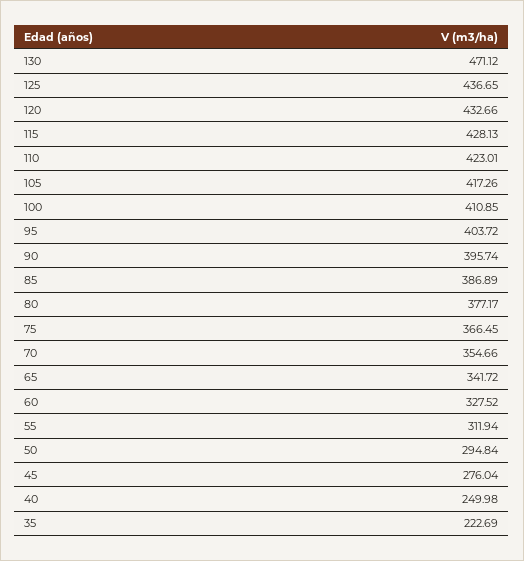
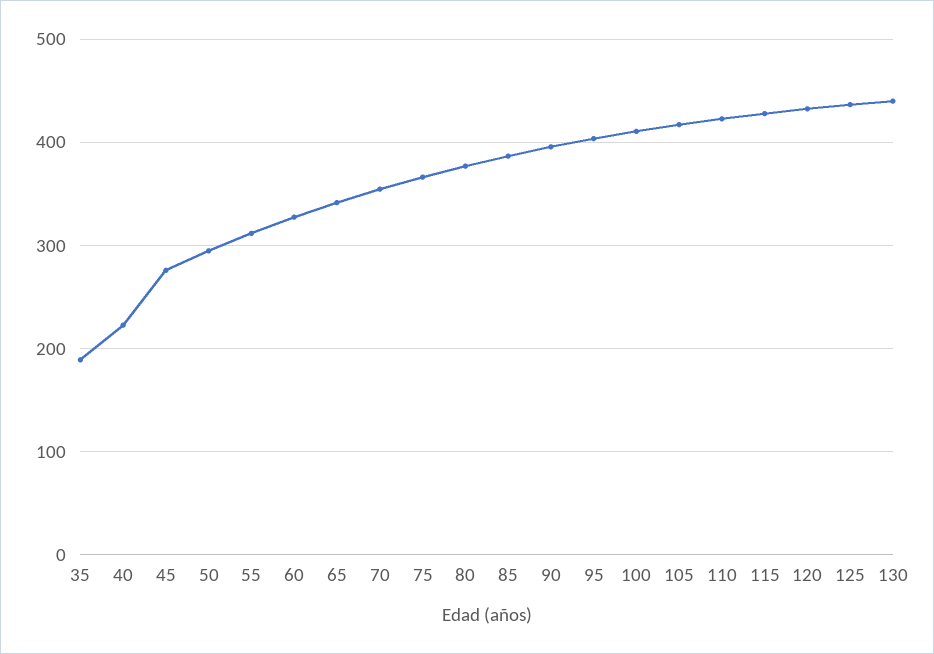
130: 471.12 -> 440
40: 249.98 -> 220
35: 222.69 -> 190

